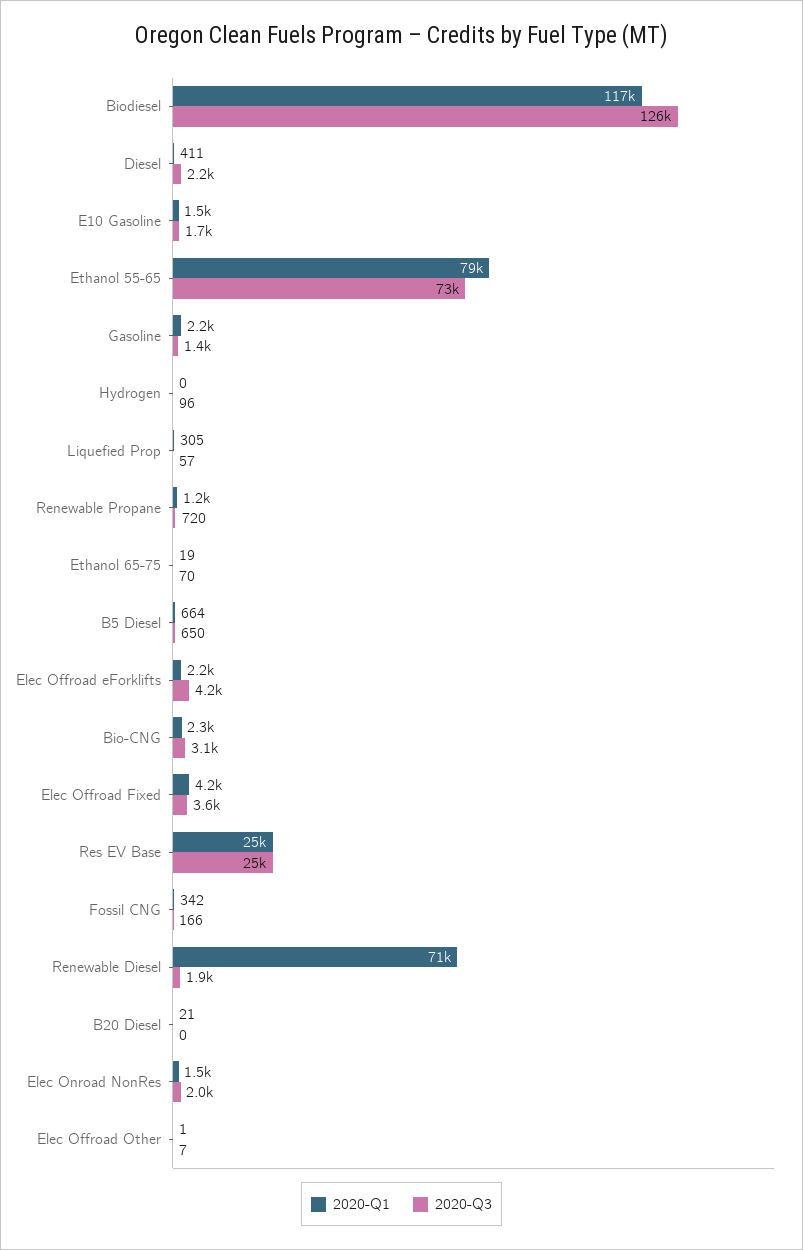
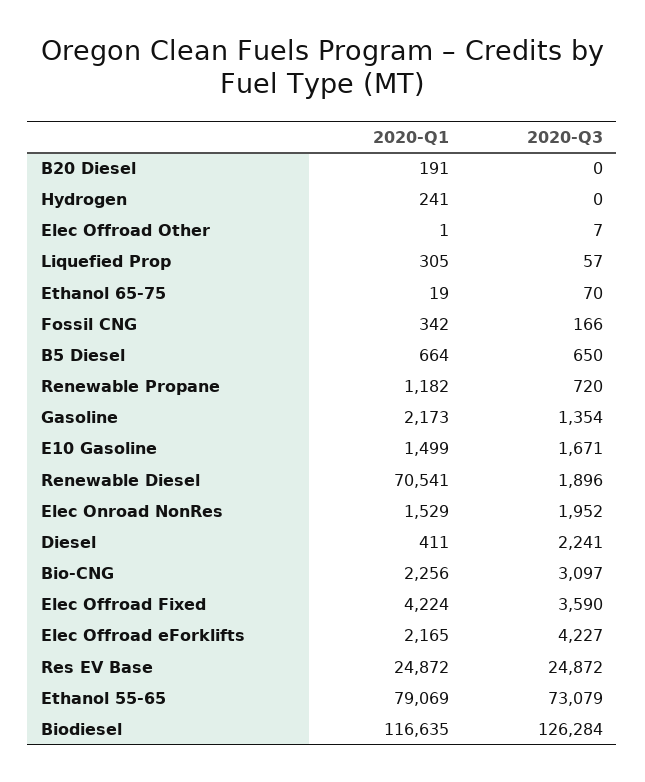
2020-Q1, Hydrogen: 0 -> 241
2020-Q3, Hydrogen: 96 -> 0
2020-Q1, B20 Diesel: 21 -> 191

